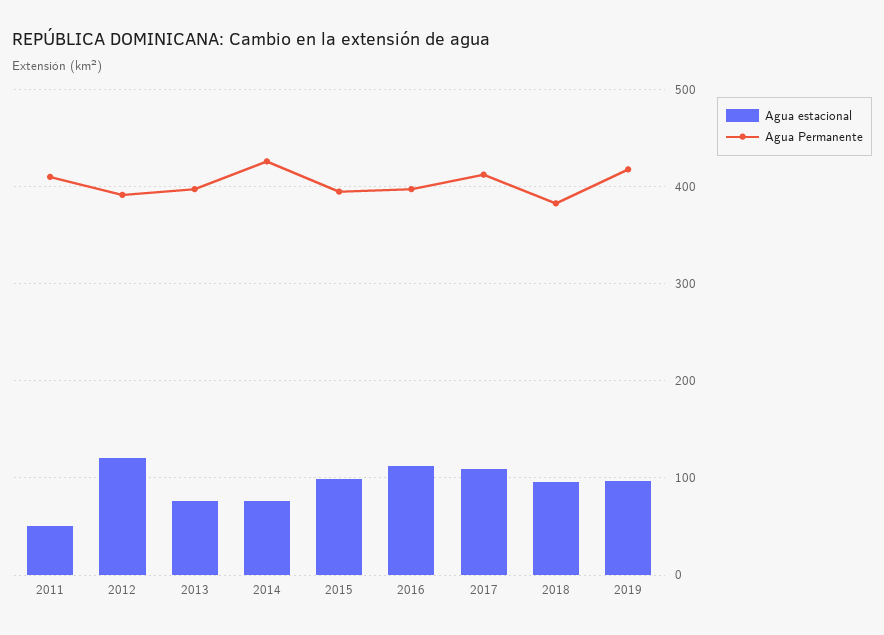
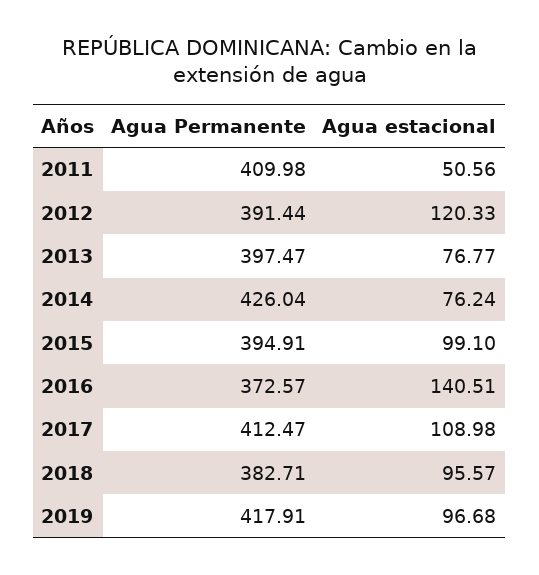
Agua estacional, 2016: 110 -> 140.51
Agua Permanente, 2016: 400 -> 372.57

